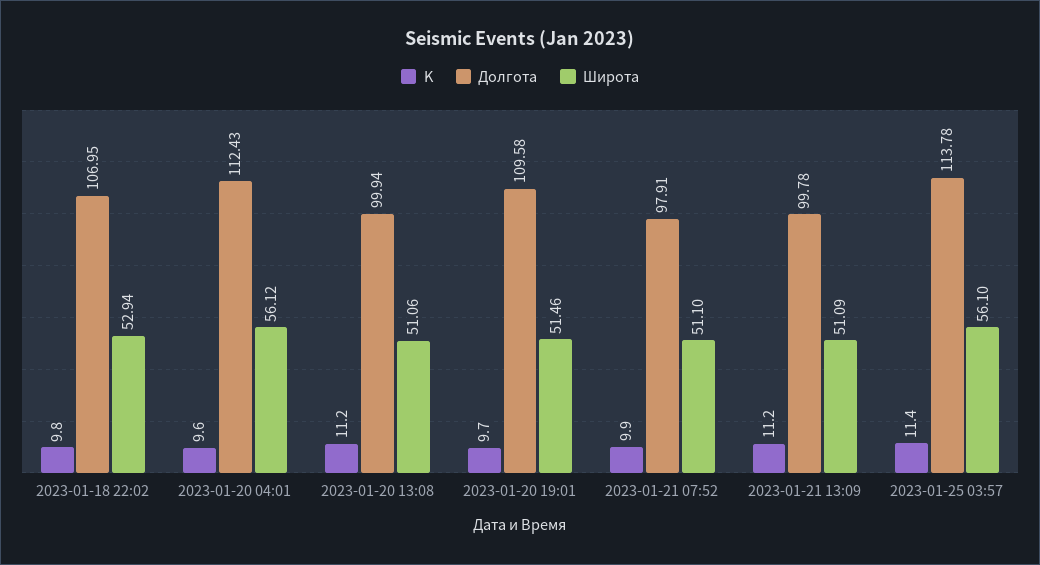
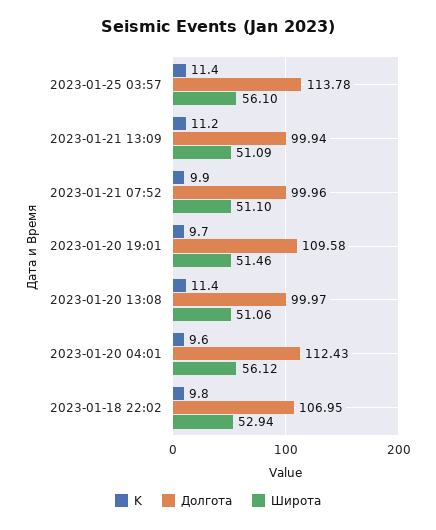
K, 2023-01-20 13:08: 11.2 -> 11.4
Долгота, 2023-01-20 13:08: 99.94 -> 99.97
Долгота, 2023-01-21 07:52: 97.91 -> 99.96
Долгота, 2023-01-21 13:09: 99.78 -> 99.94

